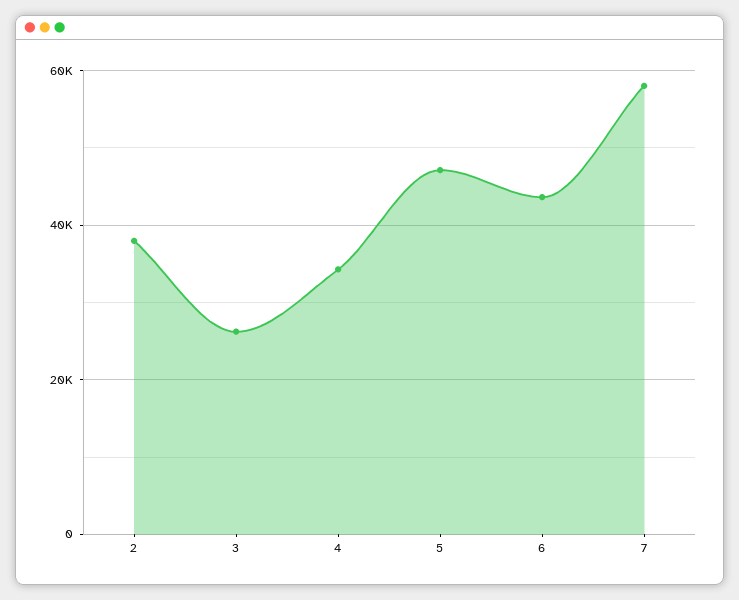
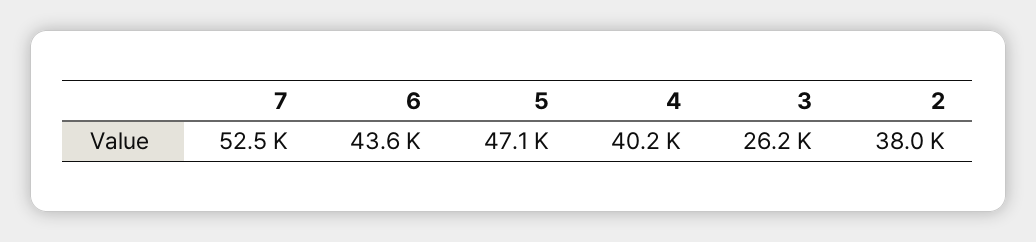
4: 34000 -> 40200
7: 58000 -> 52500

